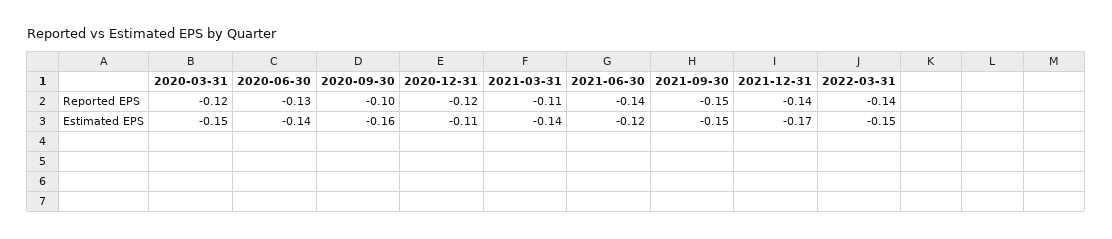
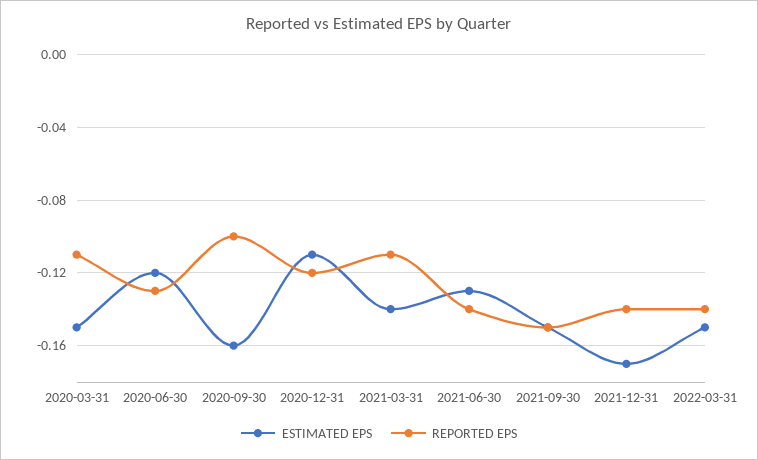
Reported EPS, 2020-03-31: -0.12 -> -0.11
Estimated EPS, 2020-06-30: -0.14 -> -0.12
Estimated EPS, 2021-06-30: -0.12 -> -0.13

